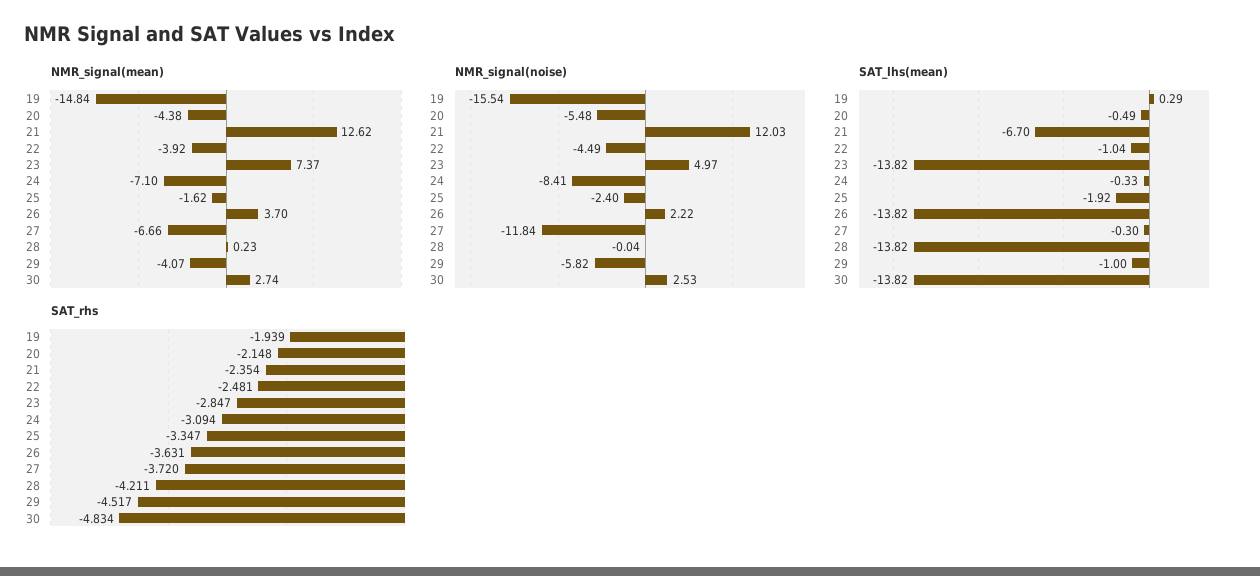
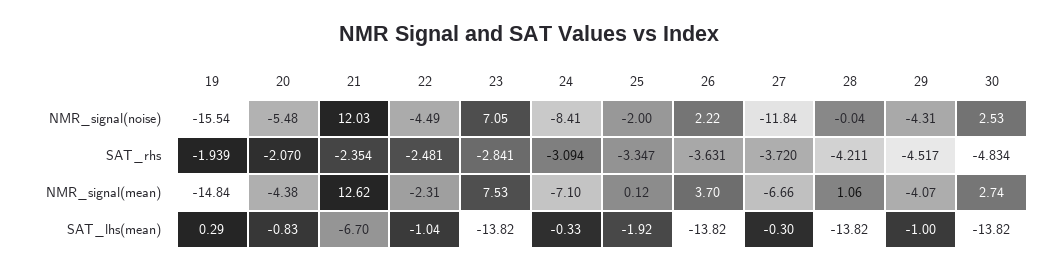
NMR_signal(mean), 22: -3.92 -> -2.31
NMR_signal(mean), 23: 7.37 -> 7.53
NMR_signal(mean), 25: -1.62 -> 0.12
NMR_signal(mean), 28: 0.23 -> 1.06
NMR_signal(noise), 23: 4.97 -> 7.05
NMR_signal(noise), 25: -2.4 -> -2
NMR_signal(noise), 29: -5.82 -> -4.31
SAT_lhs(mean), 20: -0.49 -> -0.83
SAT_rhs, 20: -2.148 -> -2.07
SAT_rhs, 23: -2.847 -> -2.841

